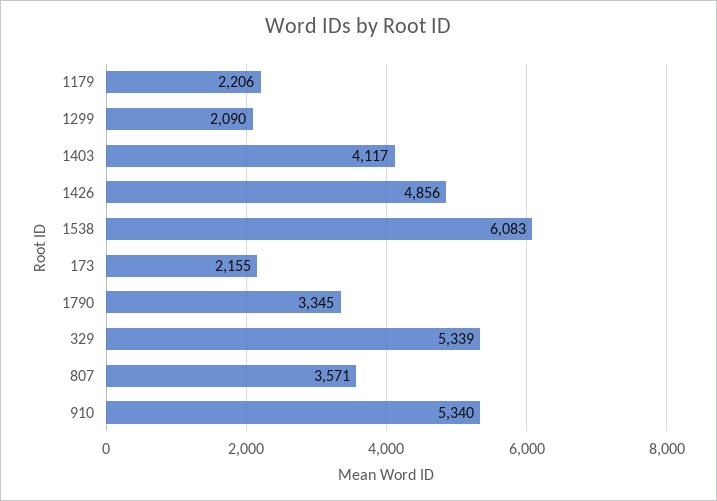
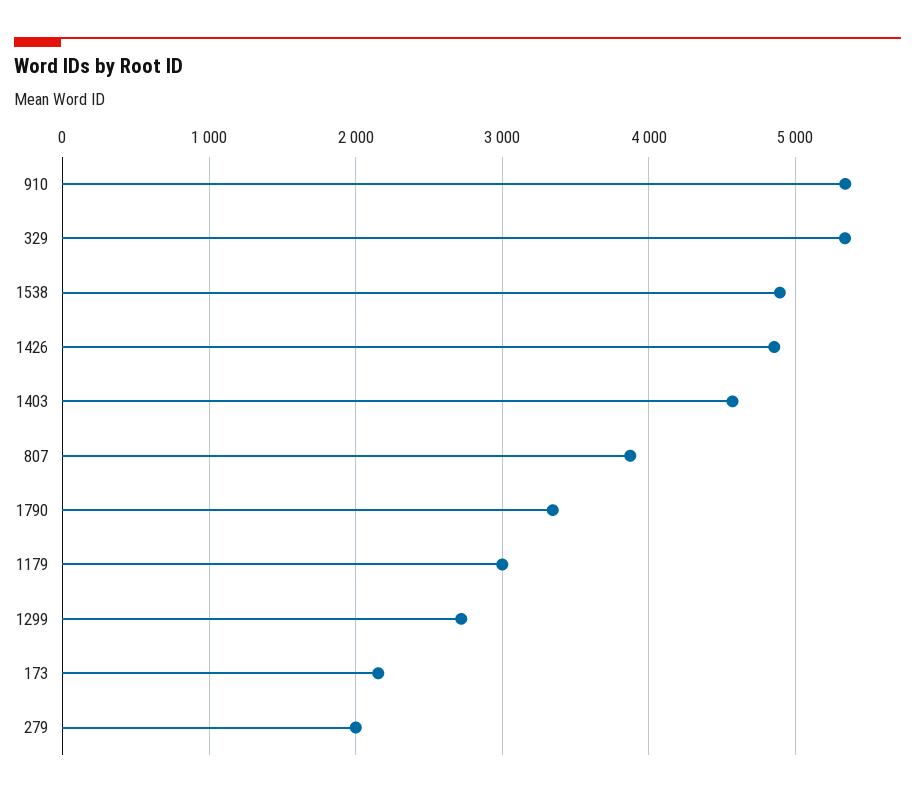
1179: 2206 -> 3000
1299: 2090 -> 2700
1403: 4117 -> 4600
1538: 6083 -> 4900
807: 3571 -> 3900
279: none -> 2000

